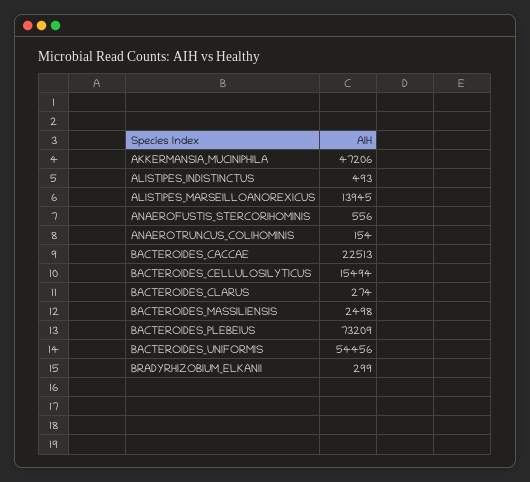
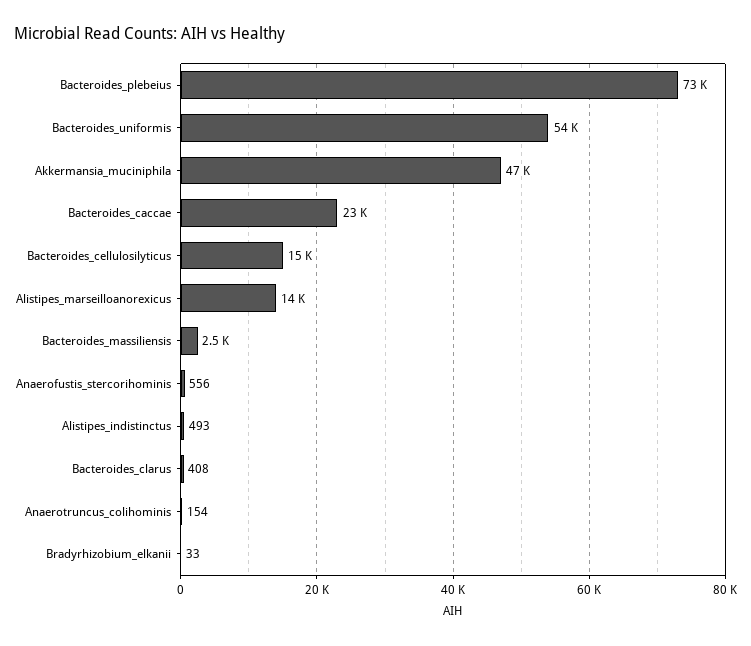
BACTEROIDES_CLARUS: 274 -> 408
BRADYRHIZOBIUM_ELKANII: 299 -> 33

